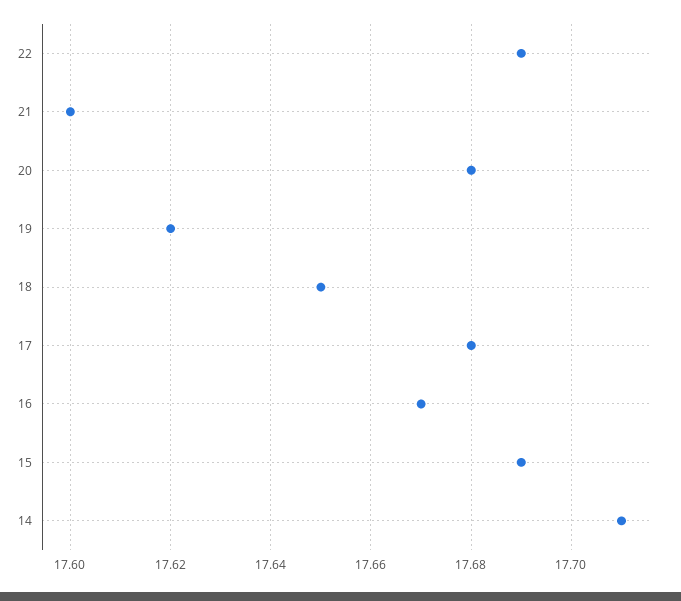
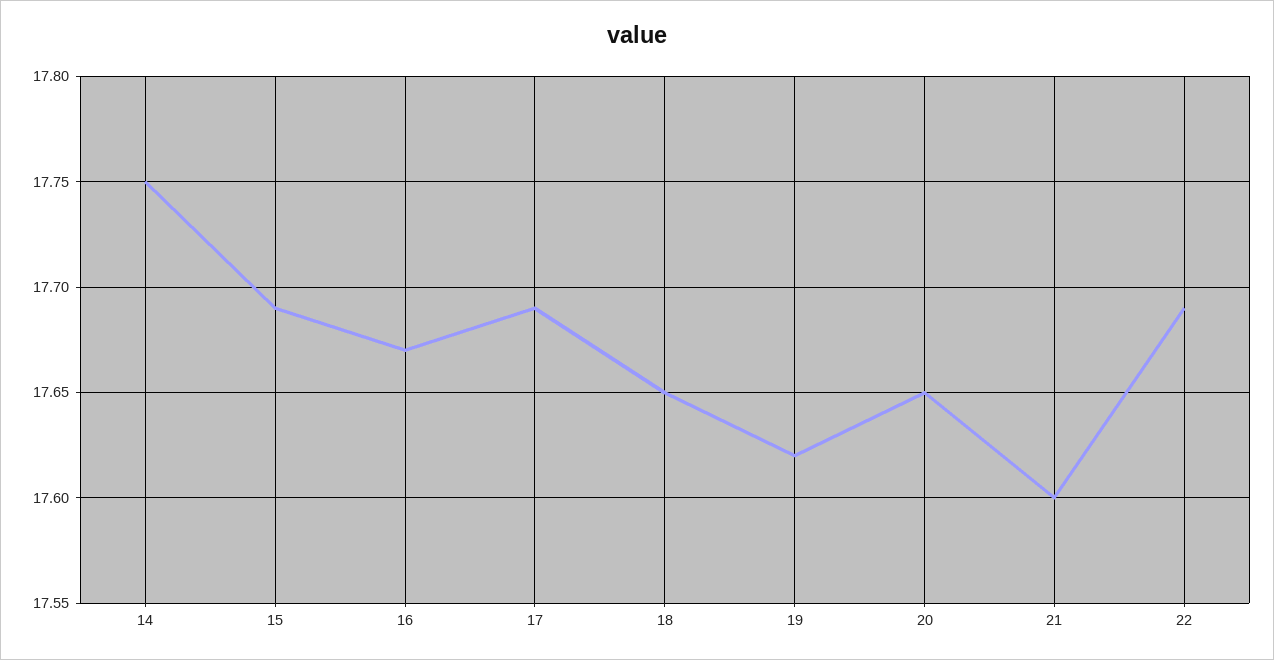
20: 17.68 -> 17.65
17: 17.68 -> 17.69
14: 17.71 -> 17.75

